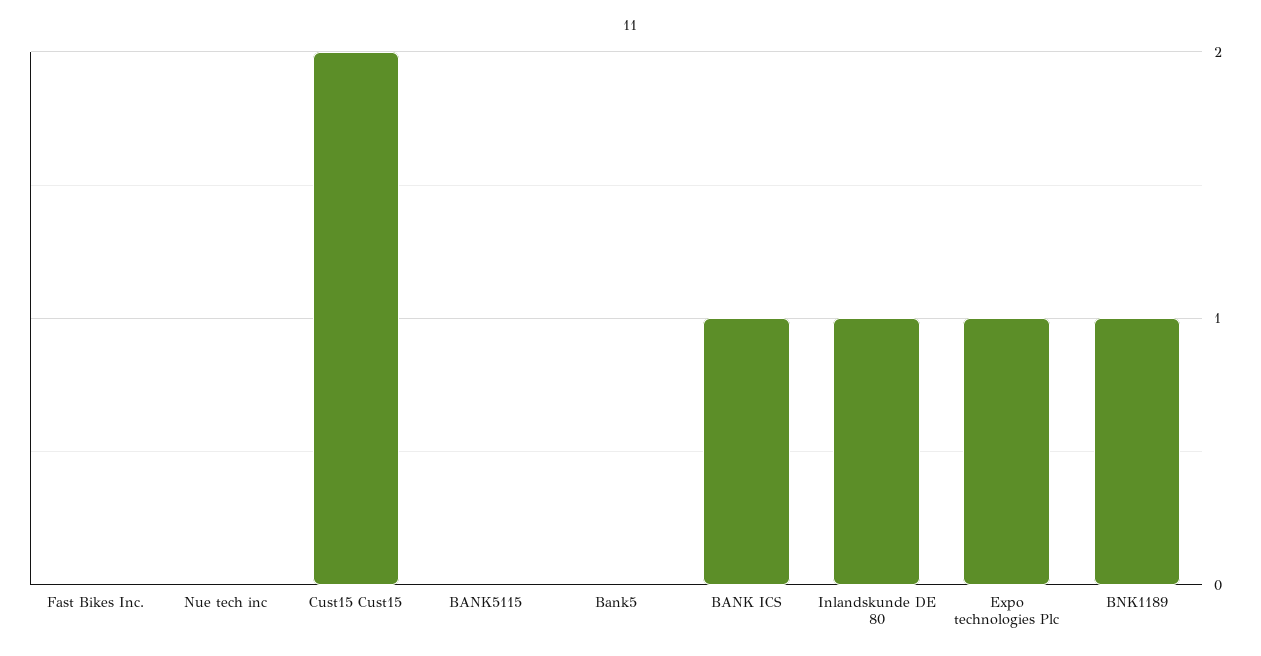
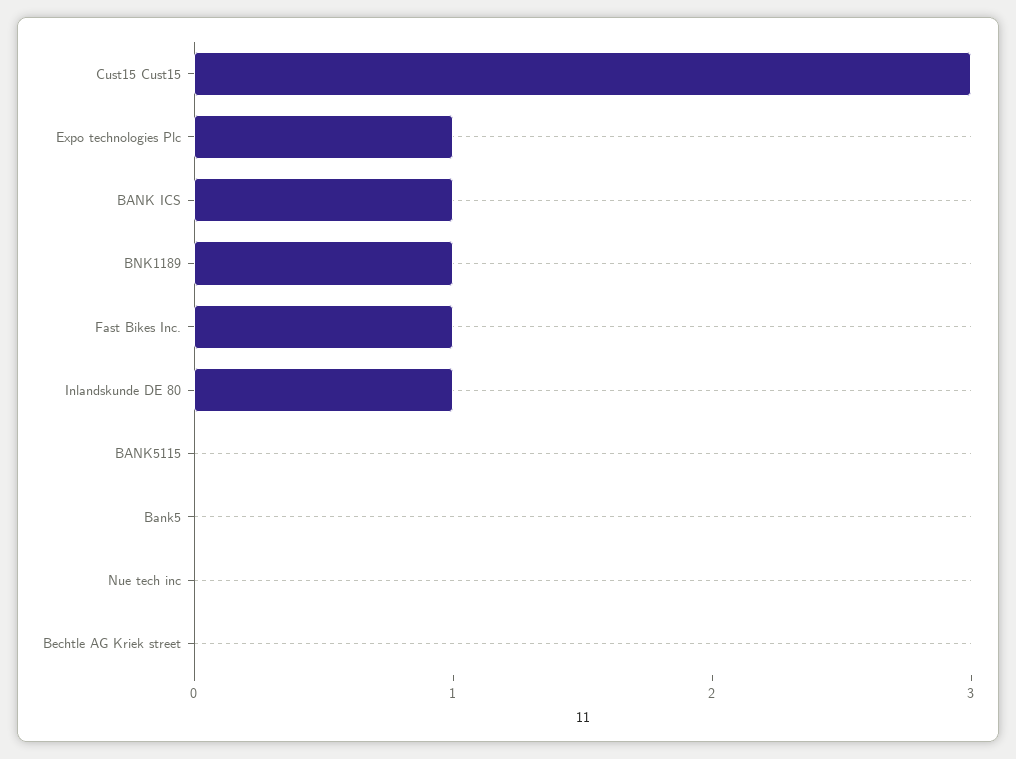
Fast Bikes Inc.: 0 -> 1
Cust15 Cust15: 2 -> 3
Bechtle AG Kriek street: none -> 0

